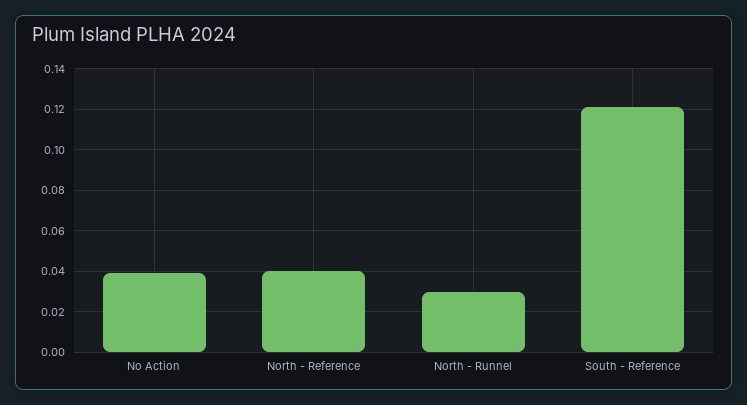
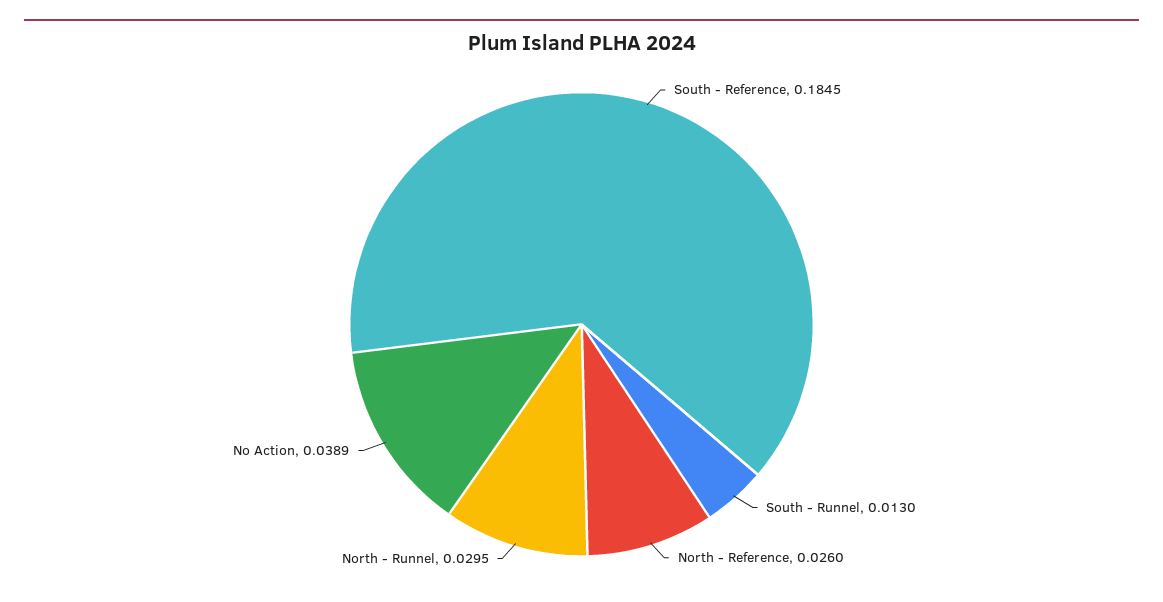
North - Reference: 0.04 -> 0.026
South - Reference: 0.12 -> 0.1845
South - Runnel: none -> 0.013

